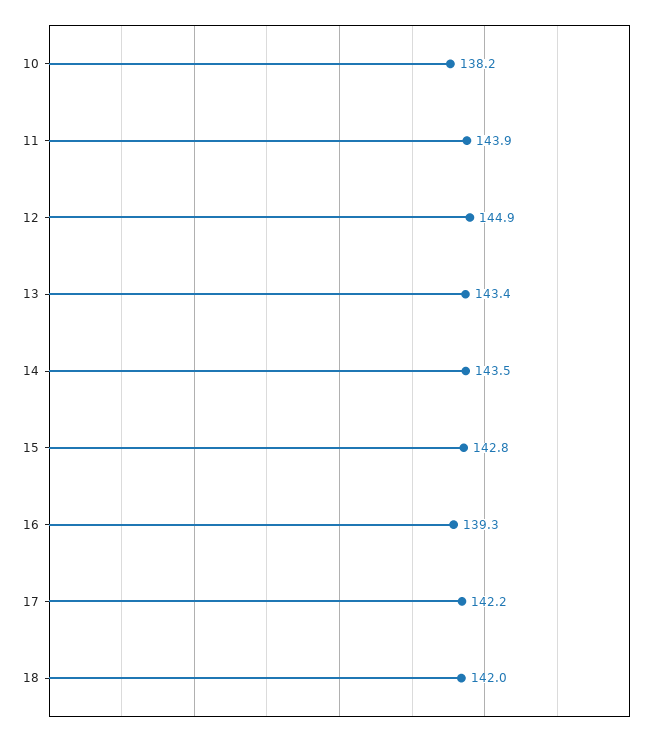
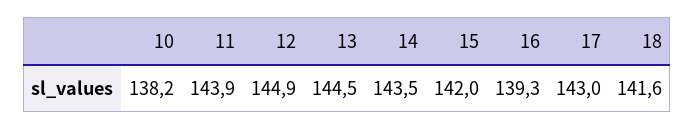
13: 143.4 -> 144.5
15: 142.8 -> 142
17: 142.2 -> 143
18: 142 -> 141.6

